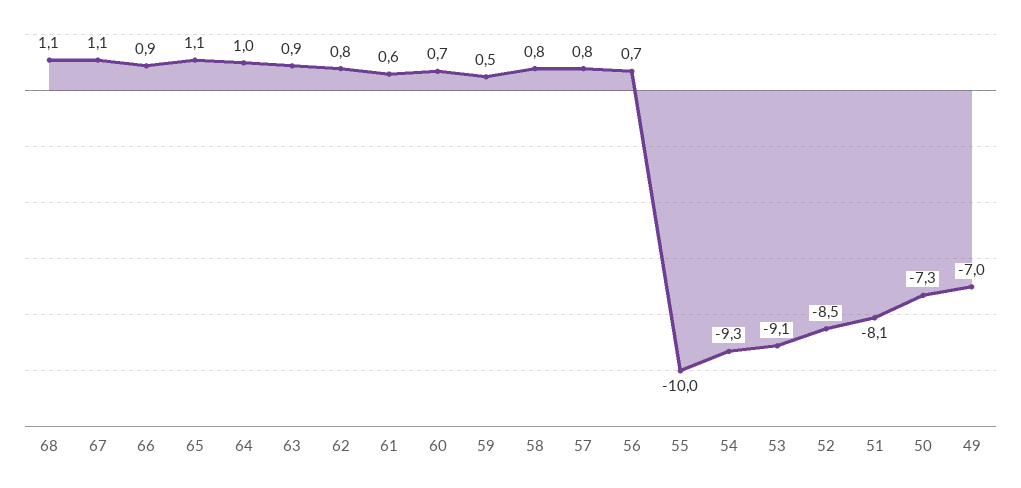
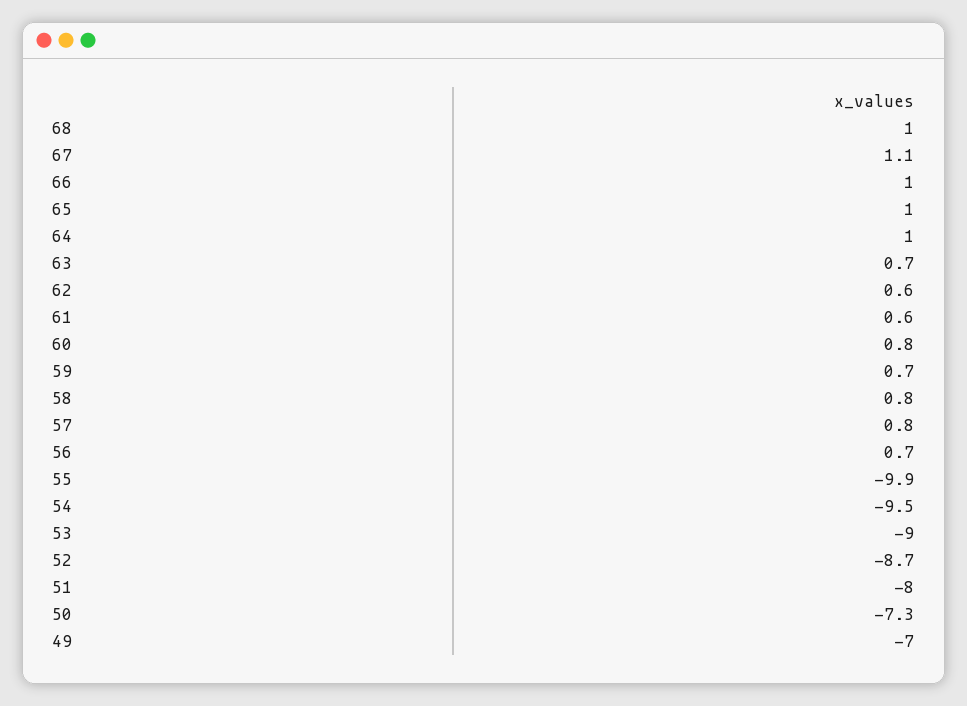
68: 1.1 -> 1
66: 0.9 -> 1
65: 1.1 -> 1
63: 0.9 -> 0.7
62: 0.8 -> 0.6
60: 0.7 -> 0.8
59: 0.5 -> 0.7
55: -10 -> -9.9
54: -9.3 -> -9.5
53: -9.1 -> -9
52: -8.5 -> -8.7
51: -8.1 -> -8

